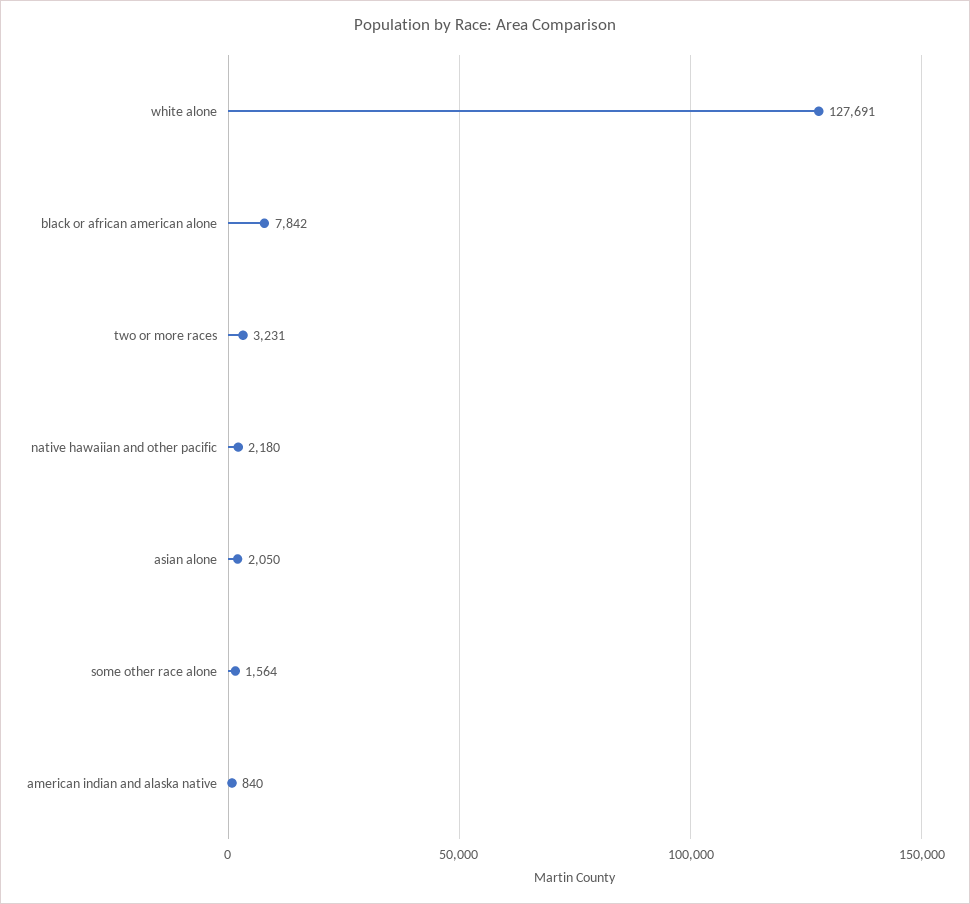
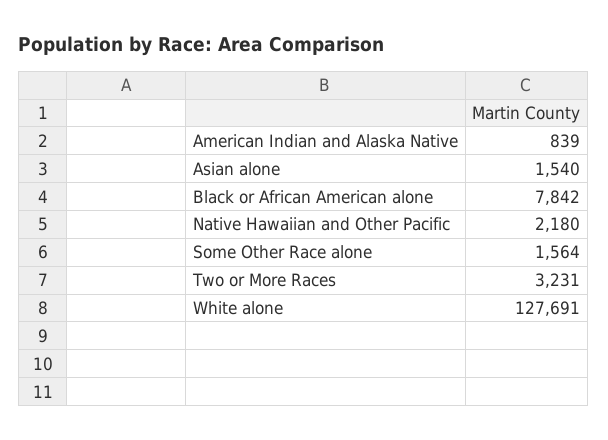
asian alone: 2050 -> 1540
american indian and alaska native: 840 -> 839

